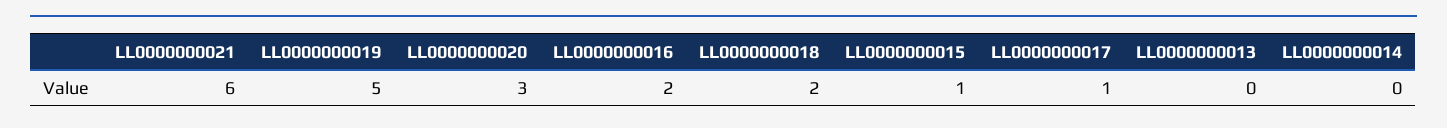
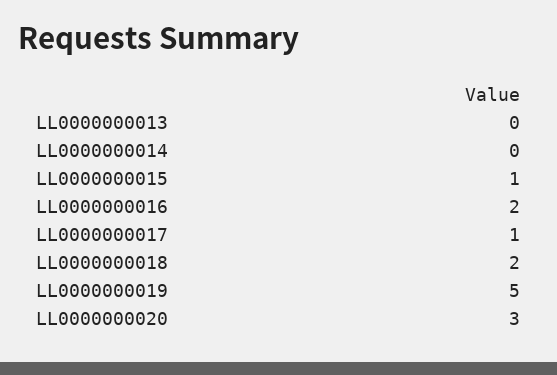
LL0000000021: 6 -> none

